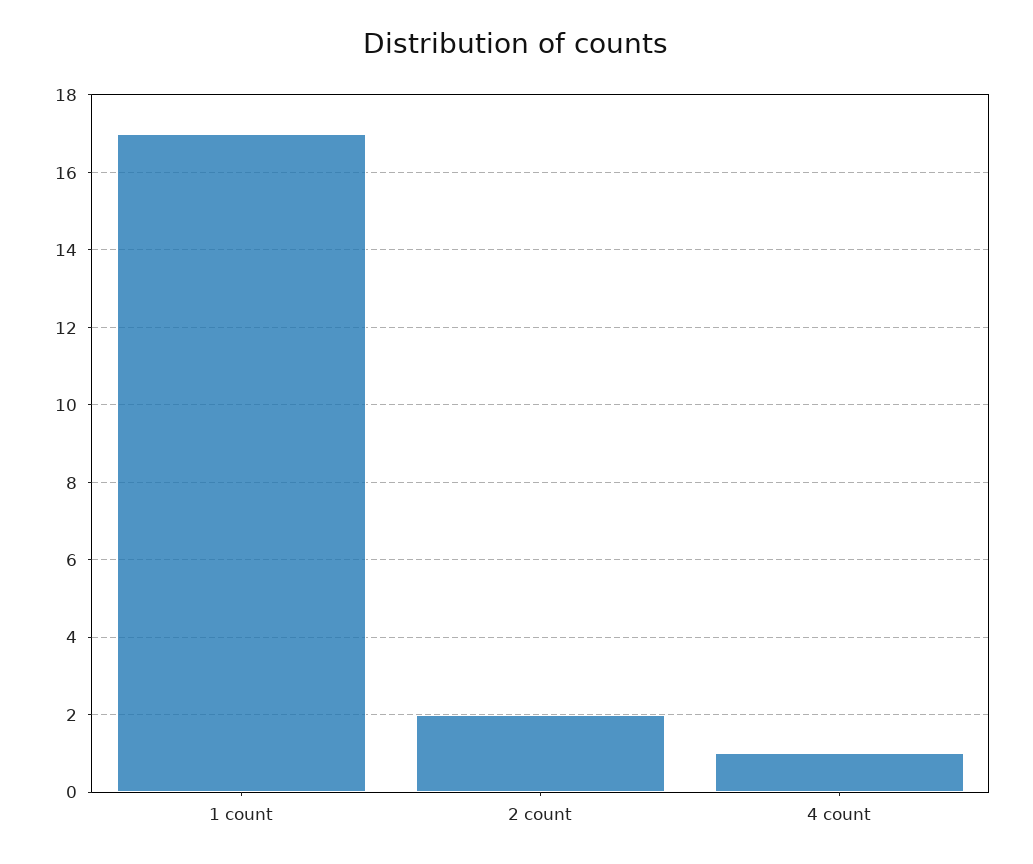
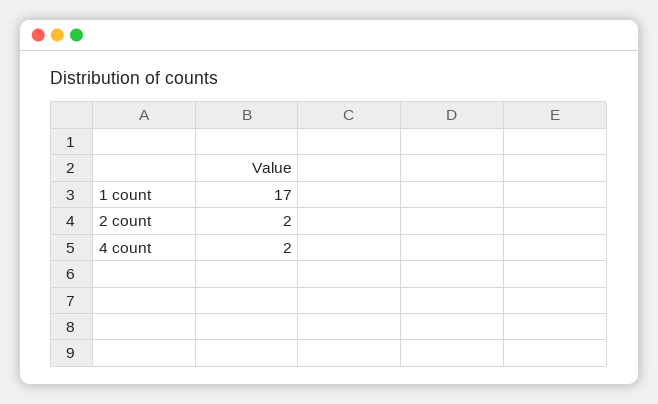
4 count: 1 -> 2

